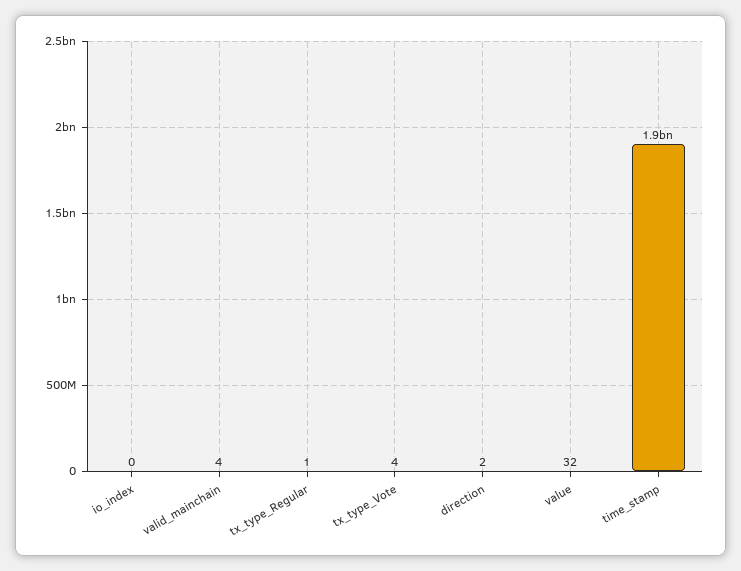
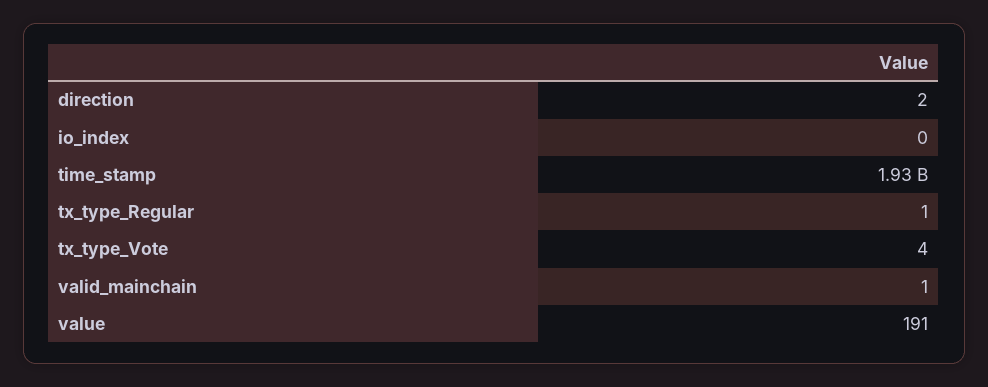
valid_mainchain: 4 -> 1
value: 32 -> 191

